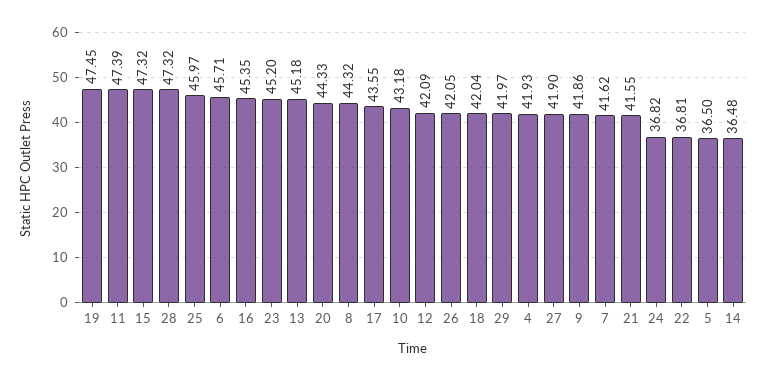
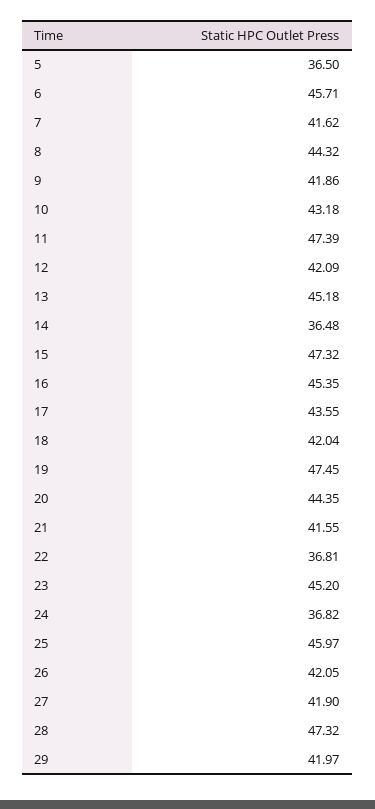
20: 44.33 -> 44.35
4: 41.93 -> none

